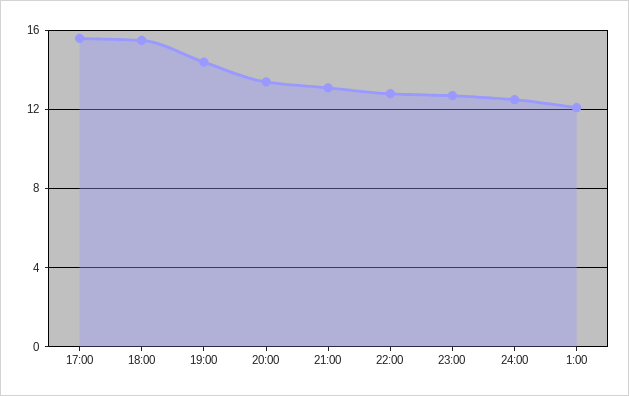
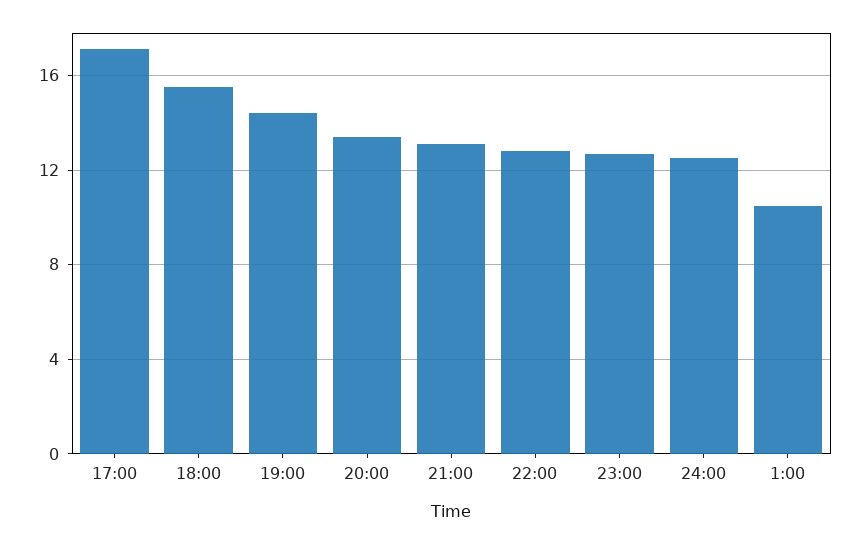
17:00: 15.5 -> 17
1:00: 12 -> 10.5

